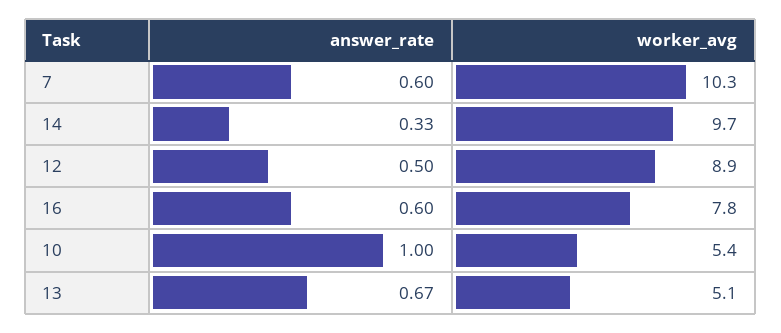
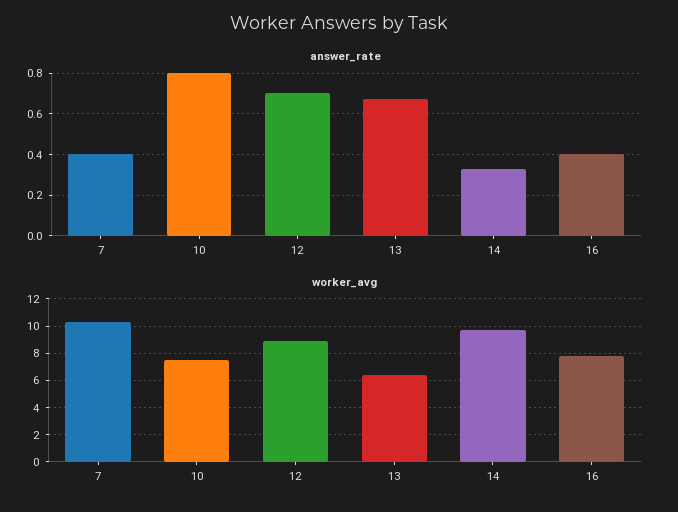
answer_rate, 7: 0.6 -> 0.4
answer_rate, 12: 0.5 -> 0.7
answer_rate, 16: 0.6 -> 0.4
answer_rate, 10: 1 -> 0.8
worker_avg, 10: 5.4 -> 7.5
worker_avg, 13: 5.1 -> 6.5

